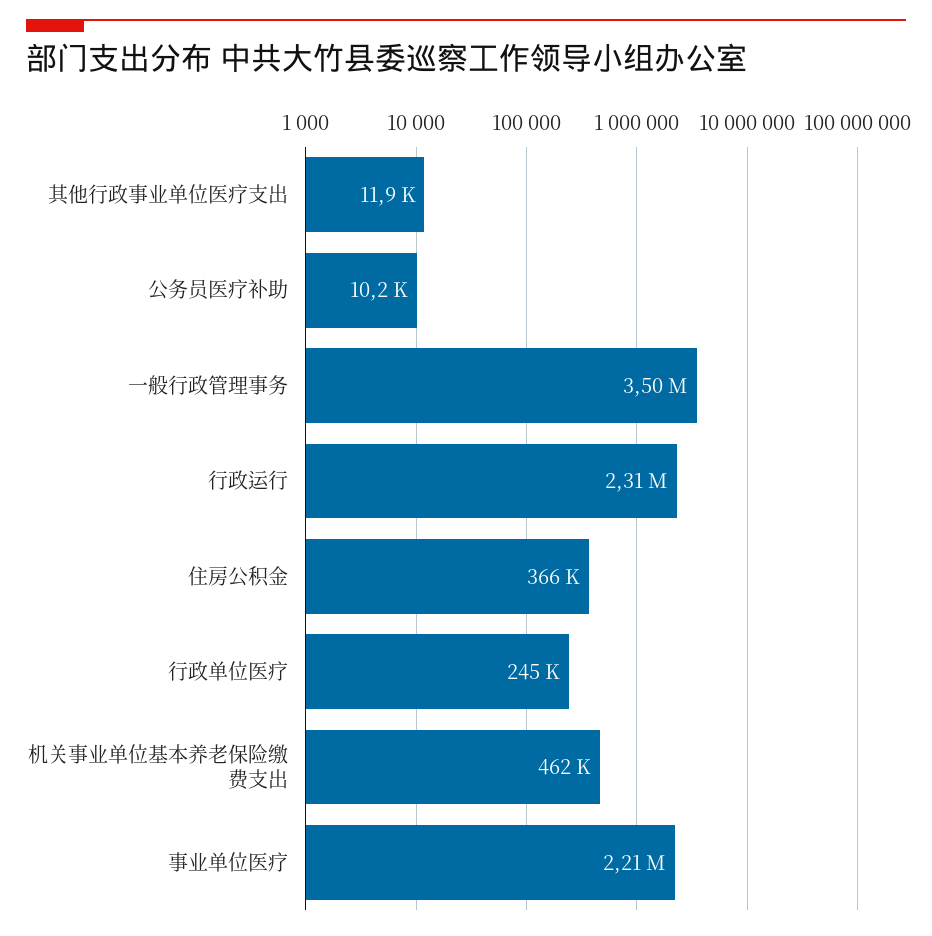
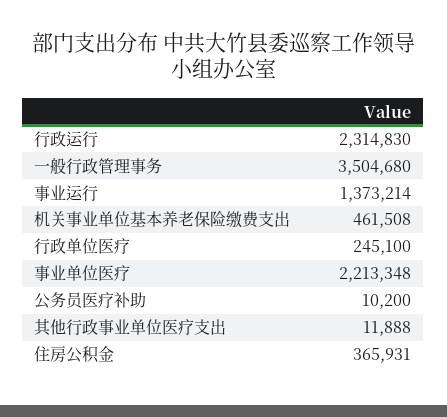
事业运行: none -> 1373214

